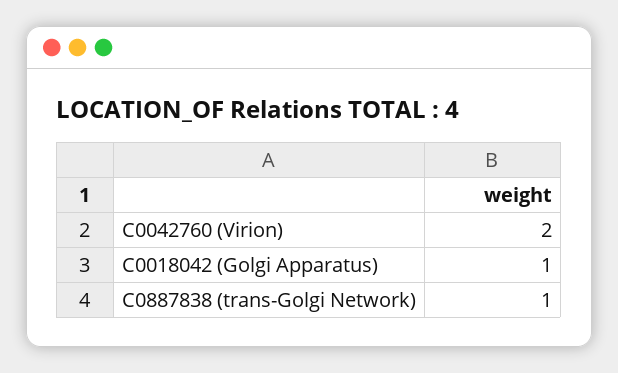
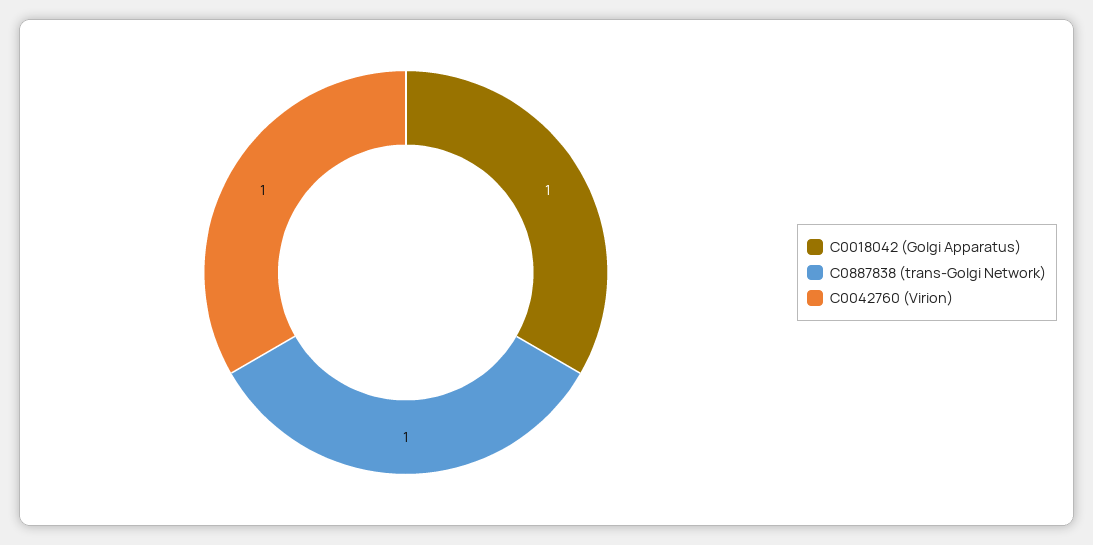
C0042760 (Virion): 2 -> 1

